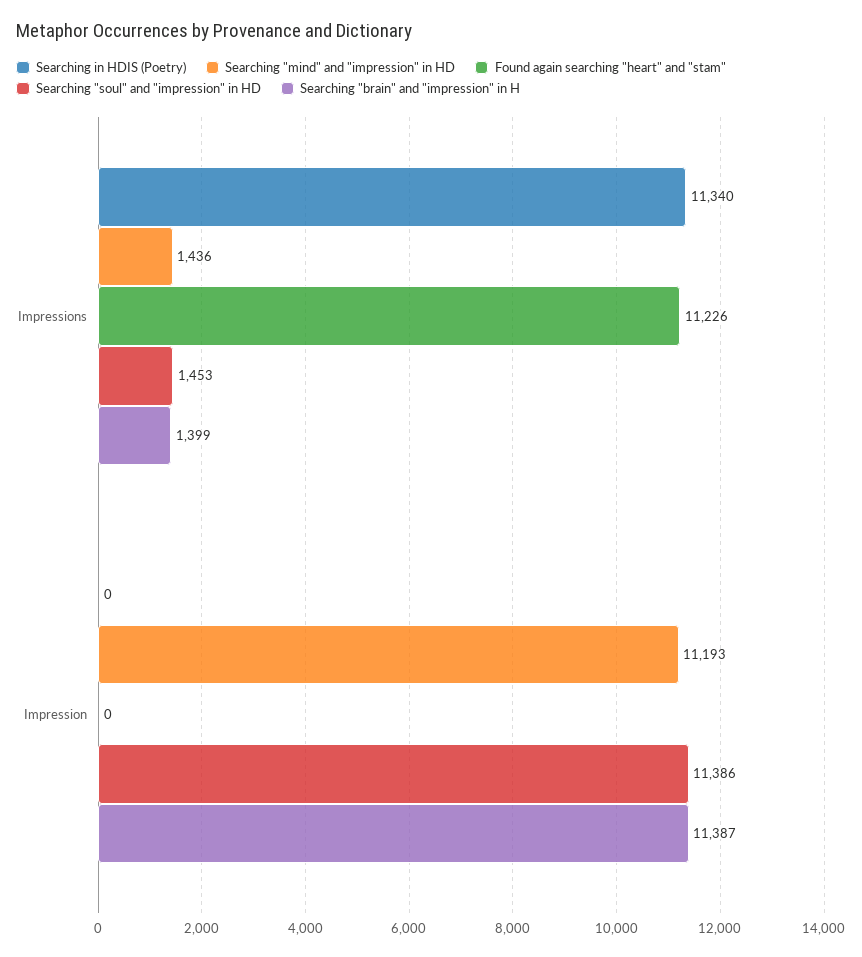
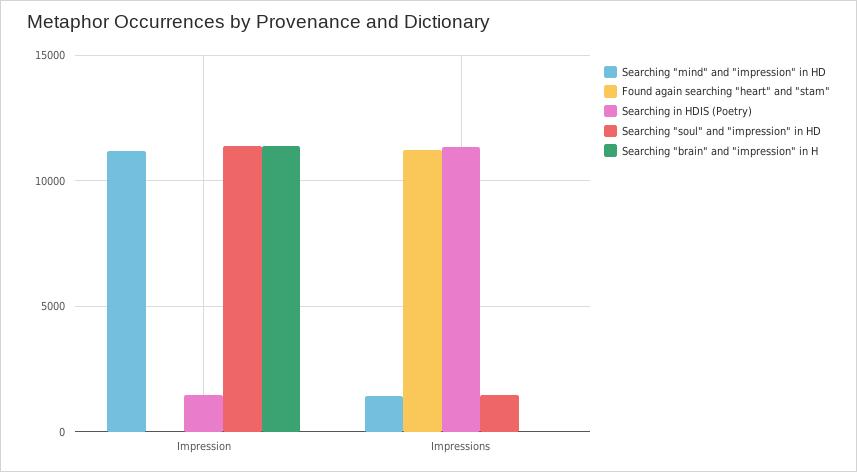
Searching "brain" and "impression" in H, Impressions: 1399 -> 0
Searching in HDIS (Poetry), Impression: 0 -> 1500

